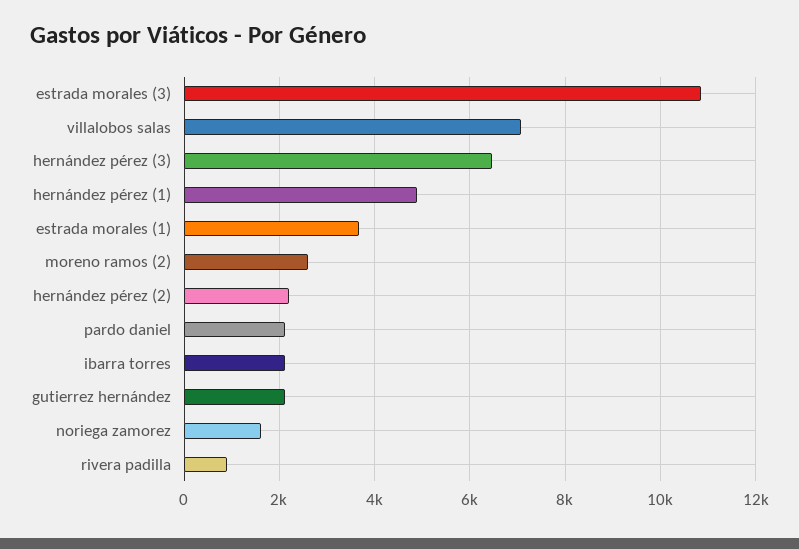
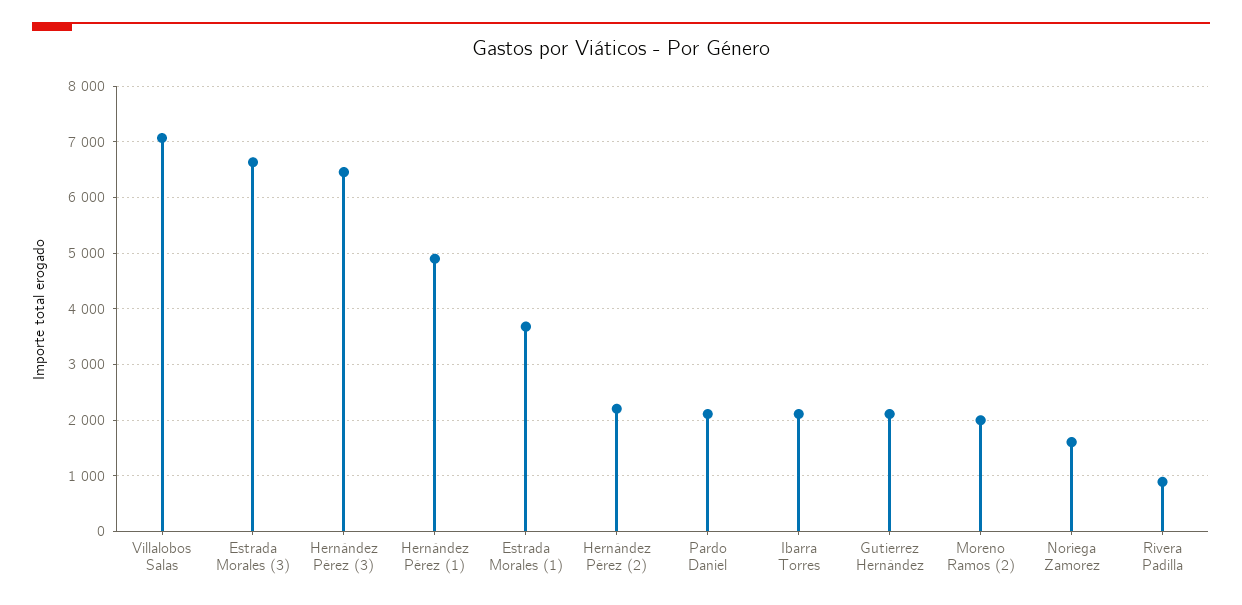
estrada morales (3): 10800 -> 6600
moreno ramos (2): 2600 -> 2000

